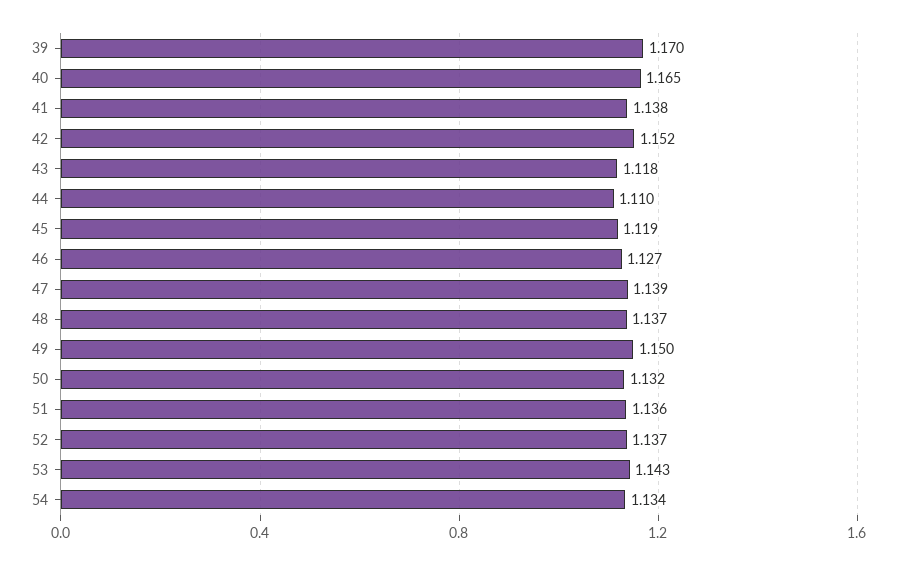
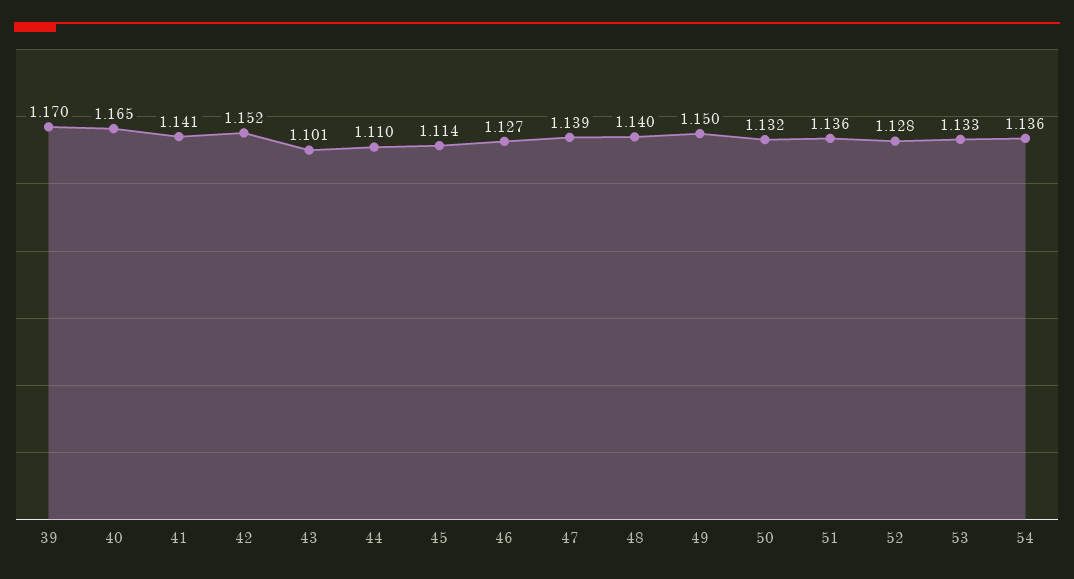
41: 1.138 -> 1.141
43: 1.118 -> 1.101
45: 1.119 -> 1.114
48: 1.137 -> 1.14
52: 1.137 -> 1.128
53: 1.143 -> 1.133
54: 1.134 -> 1.136

